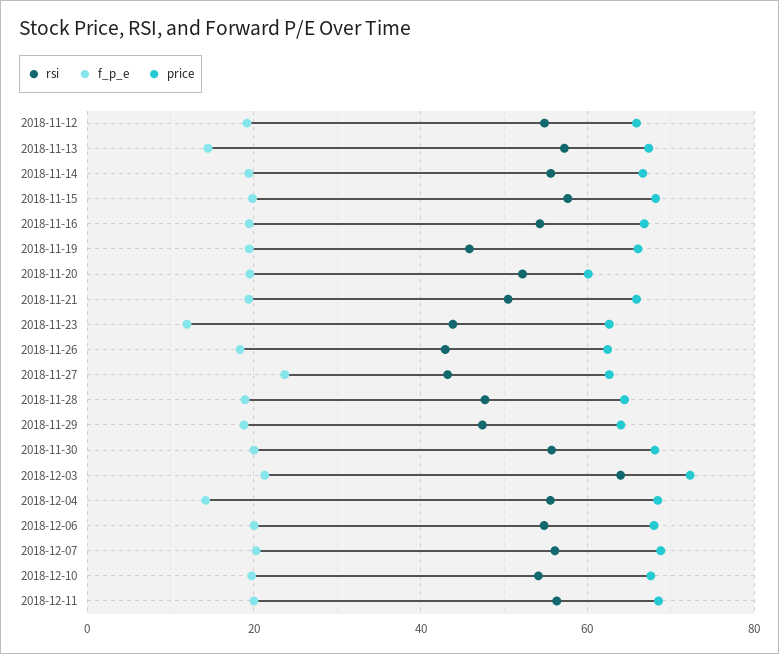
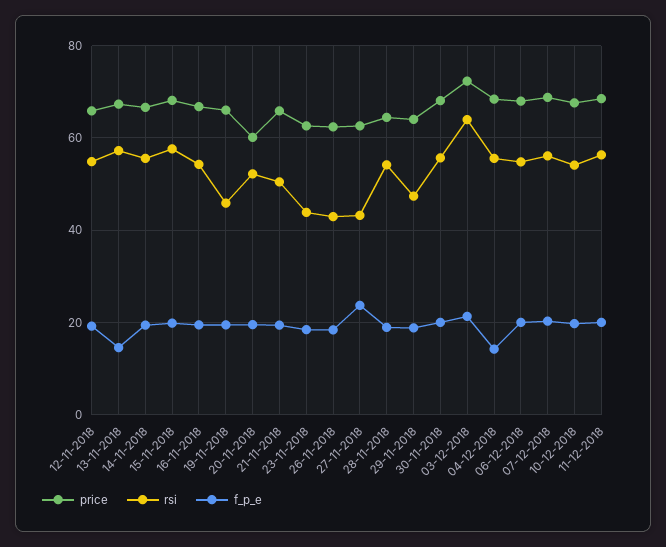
f_p_e, 2018-11-23: 12 -> 18
rsi, 2018-11-28: 48 -> 54

